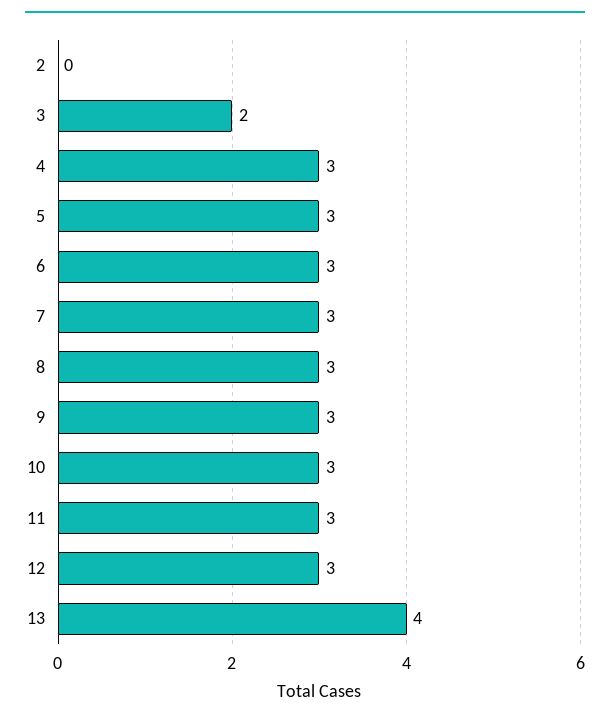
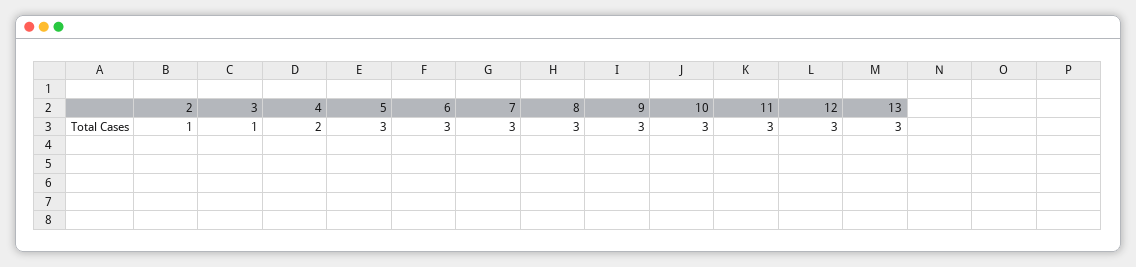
2: 0 -> 1
3: 2 -> 1
4: 3 -> 2
13: 4 -> 3

